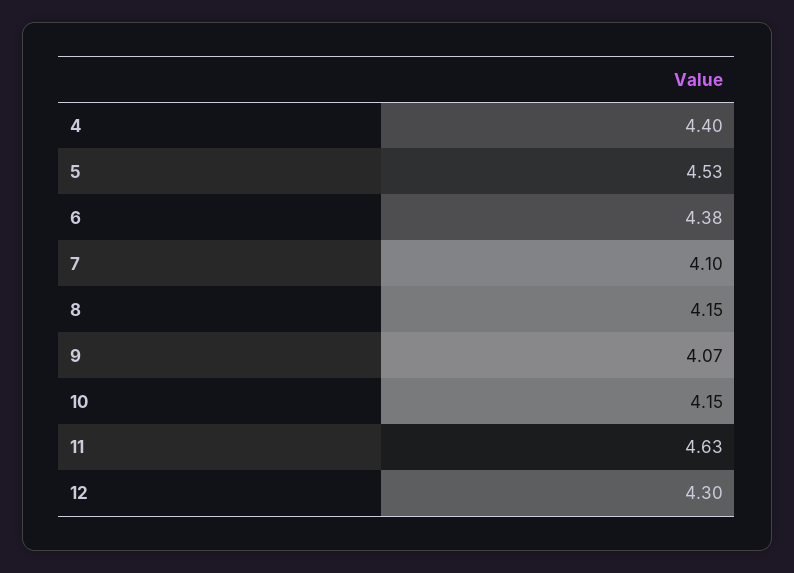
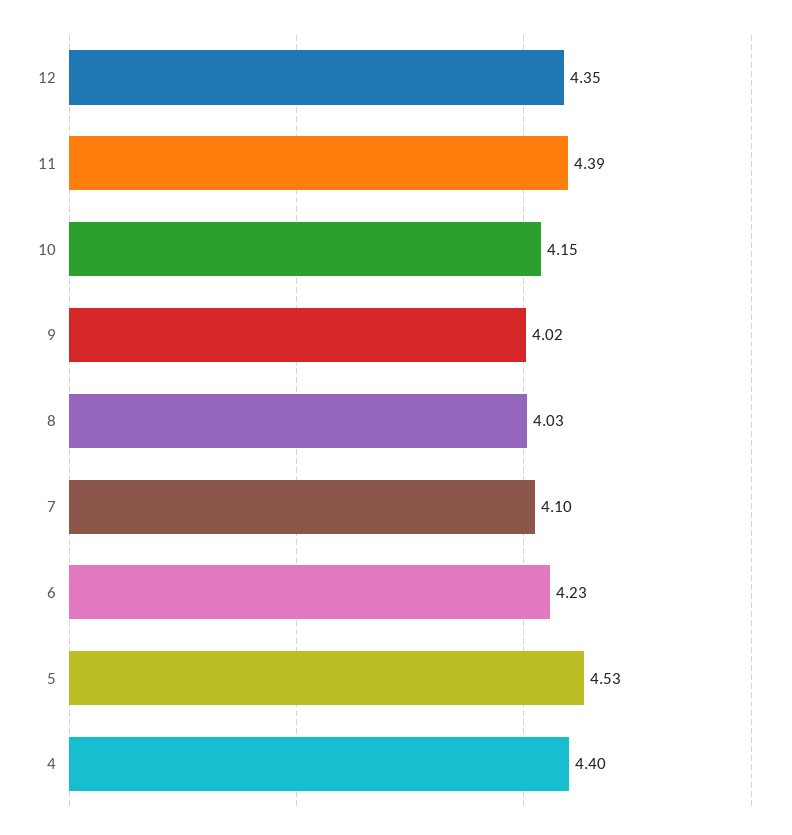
6: 4.38 -> 4.23
8: 4.15 -> 4.03
9: 4.07 -> 4.02
11: 4.63 -> 4.39
12: 4.3 -> 4.35

